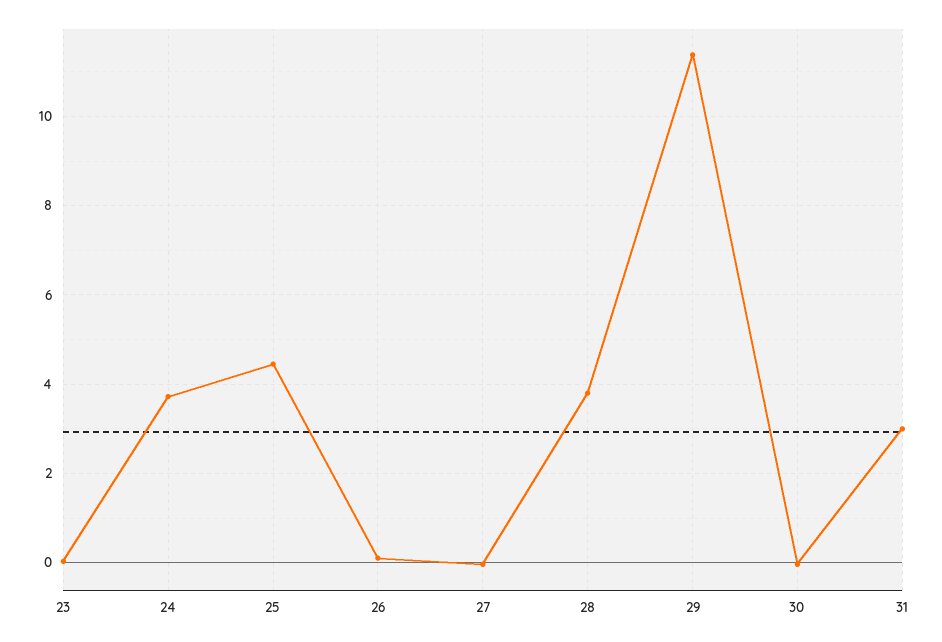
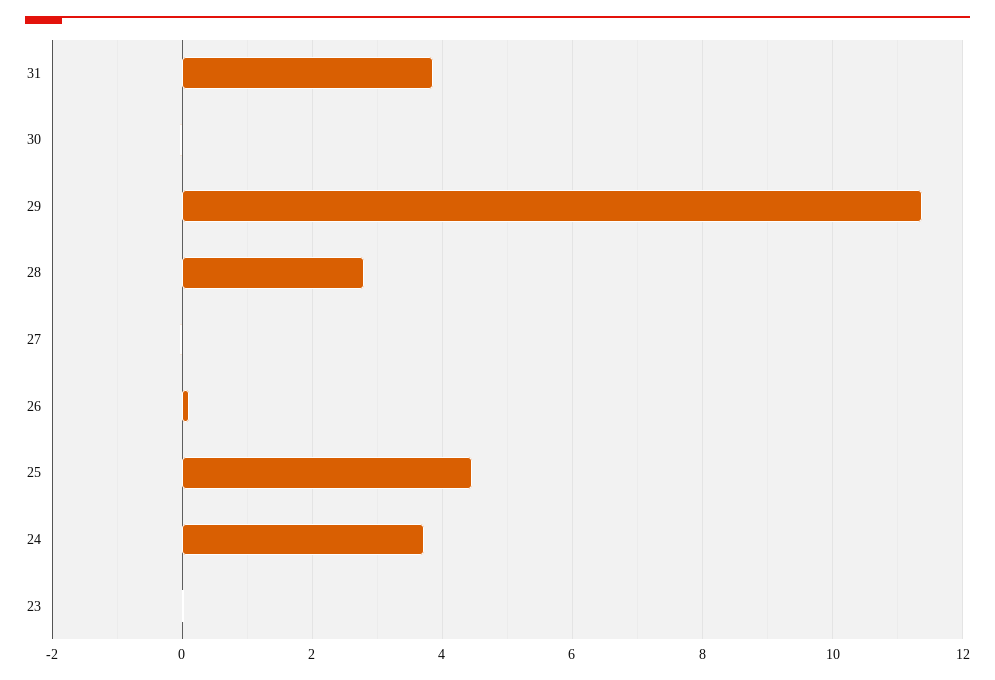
28: 3.8 -> 2.8
31: 3 -> 3.8

